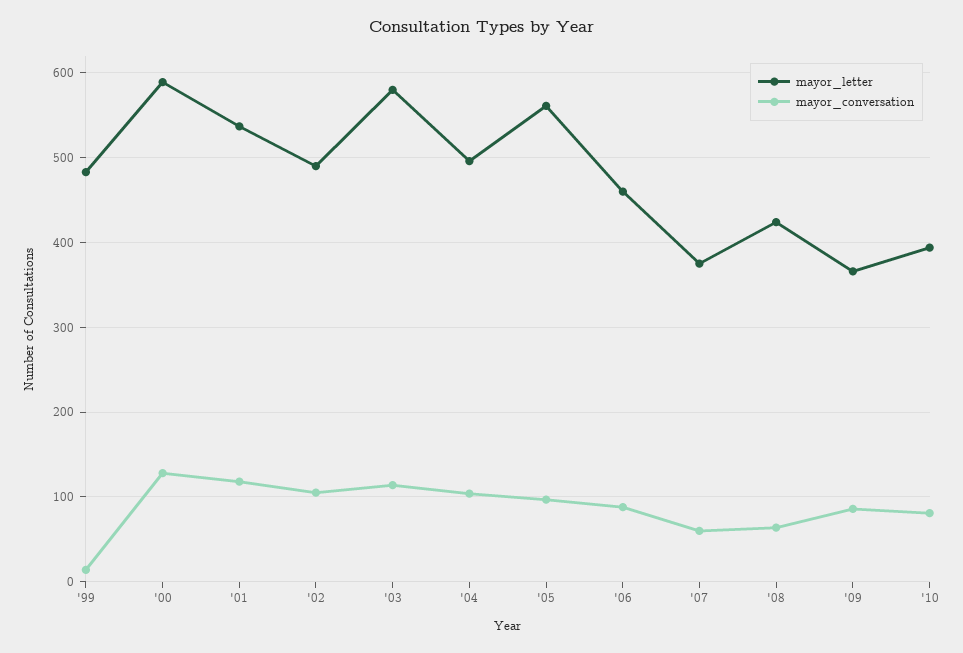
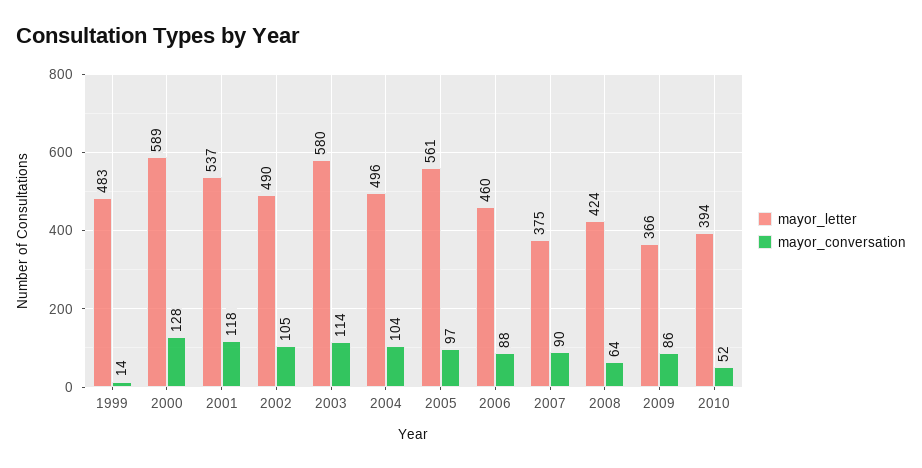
mayor_conversation, '07: 60 -> 90
mayor_conversation, '10: 80 -> 52

